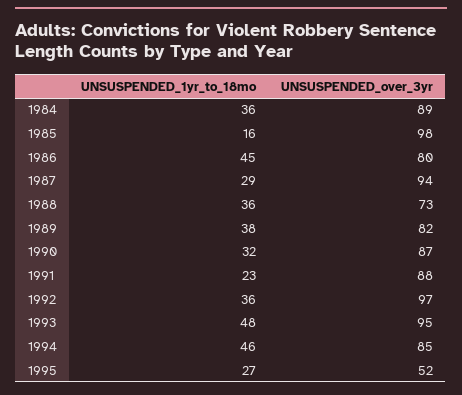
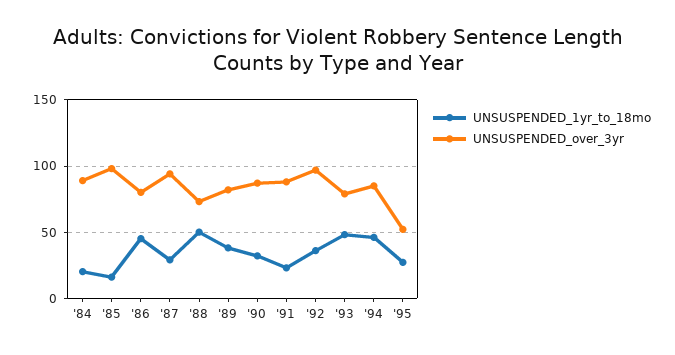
UNSUSPENDED_1yr_to_18mo, 1984: 36 -> 20
UNSUSPENDED_1yr_to_18mo, 1988: 36 -> 50
UNSUSPENDED_over_3yr, 1993: 95 -> 80

